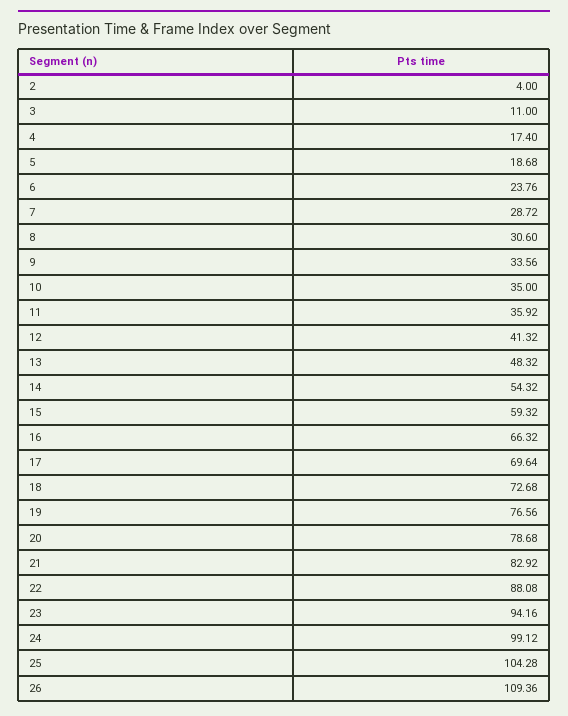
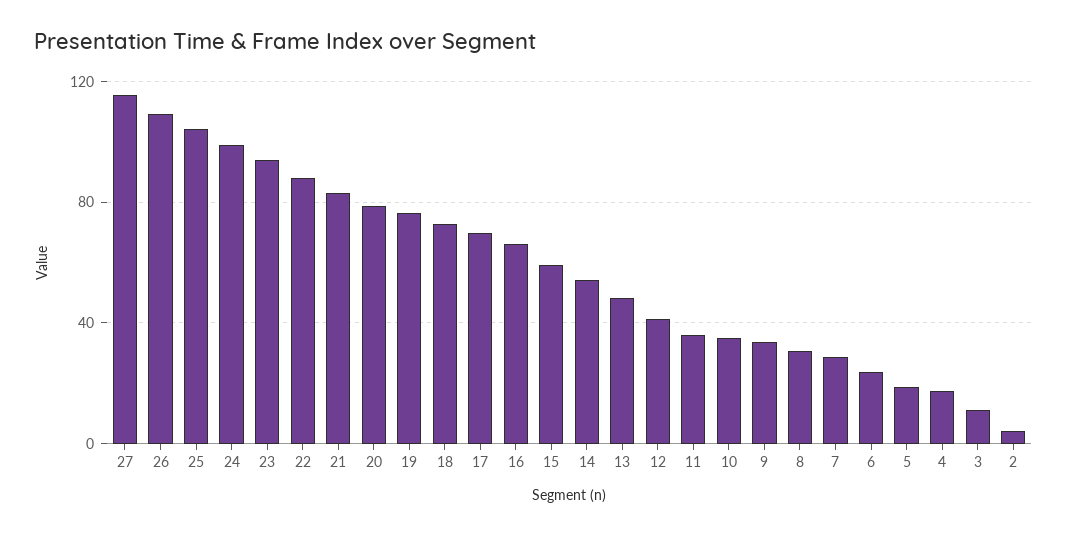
27: none -> 115

